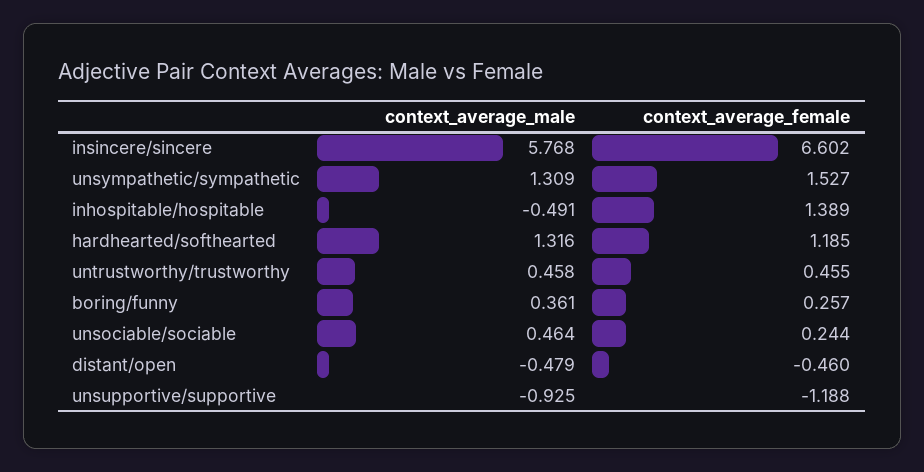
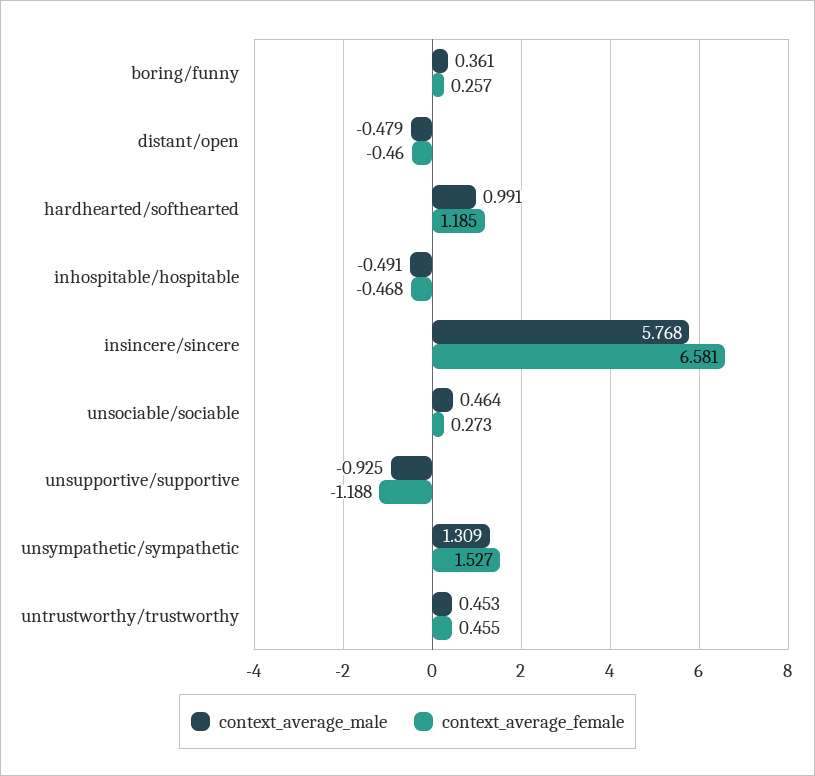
context_average_female, insincere/sincere: 6.602 -> 6.581
context_average_female, inhospitable/hospitable: 1.389 -> -0.468
context_average_male, hardhearted/softhearted: 1.316 -> 0.991
context_average_male, untrustworthy/trustworthy: 0.458 -> 0.453
context_average_female, unsociable/sociable: 0.244 -> 0.273

